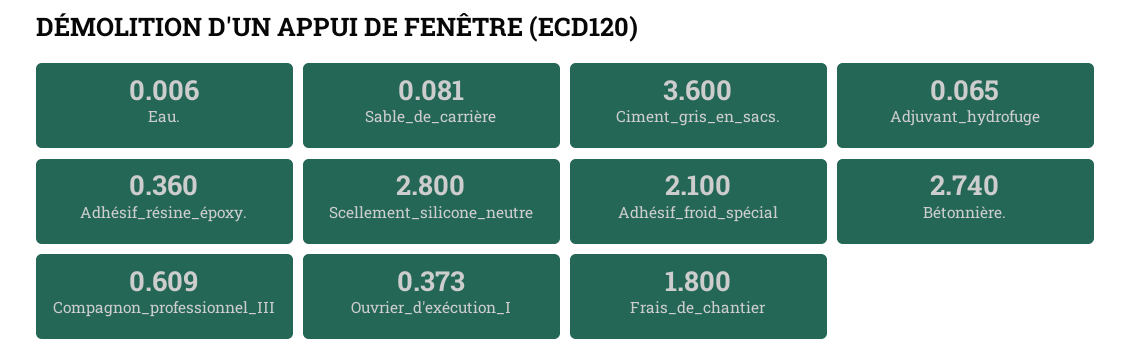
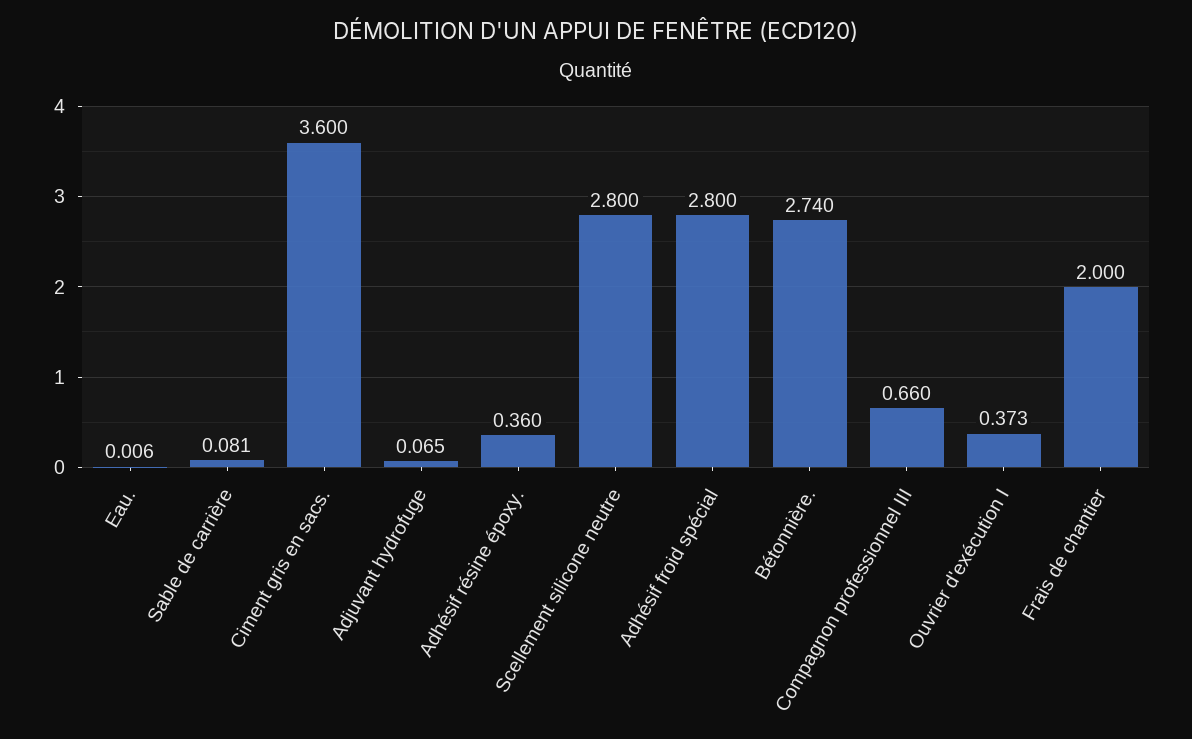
Adhésif_froid_spécial: 2.1 -> 2.8
Compagnon_professionnel_III: 0.609 -> 0.66
Frais_de_chantier: 1.8 -> 2

